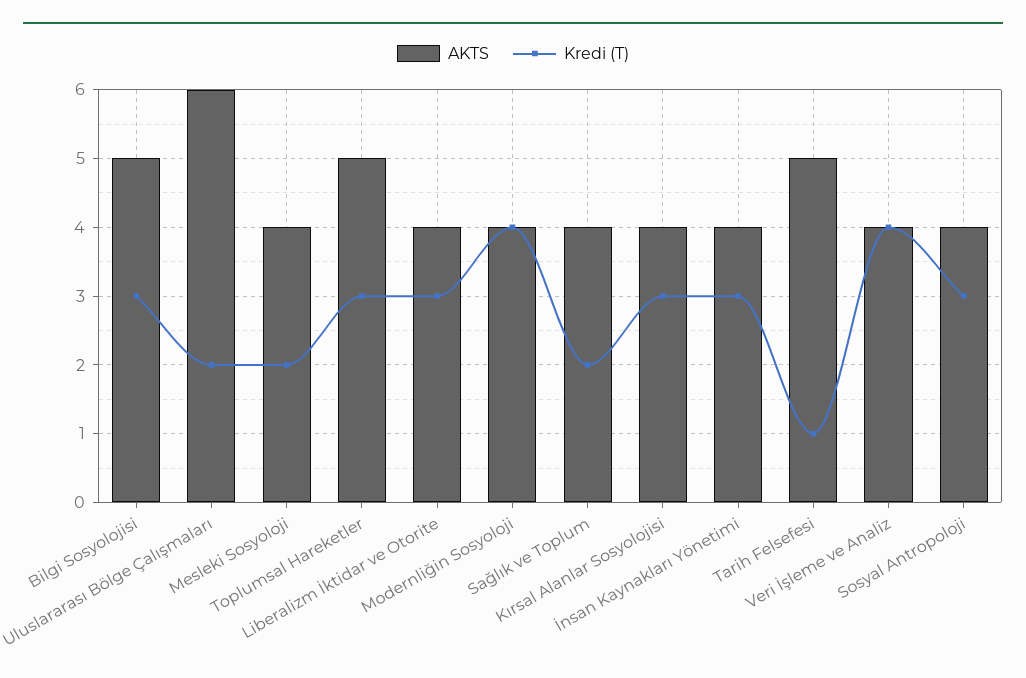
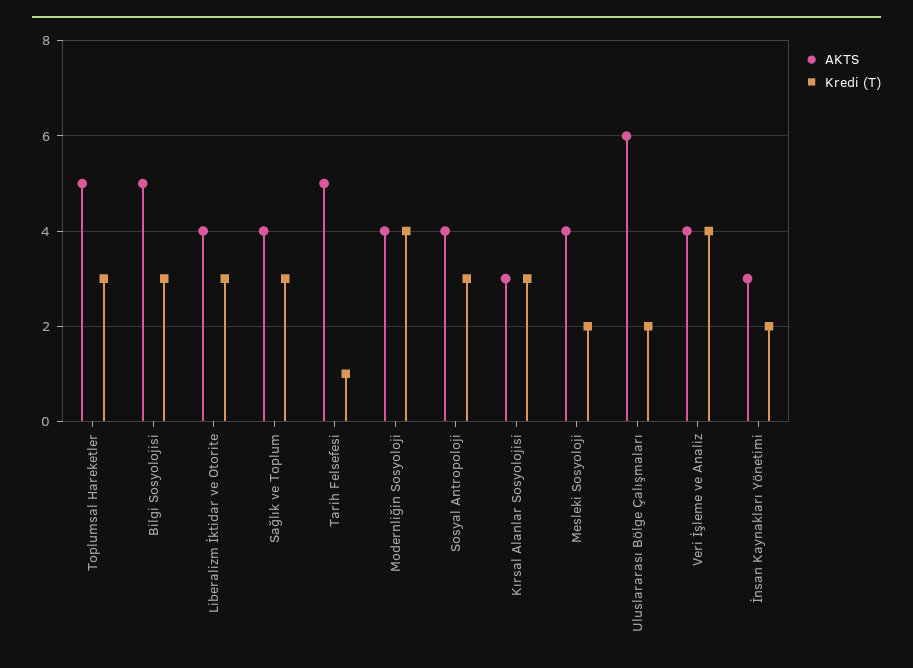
Kredi (T), Sağlık ve Toplum: 2 -> 3
AKTS, Kırsal Alanlar Sosyolojisi: 4 -> 3
AKTS, İnsan Kaynakları Yönetimi: 4 -> 3
Kredi (T), İnsan Kaynakları Yönetimi: 3 -> 2

